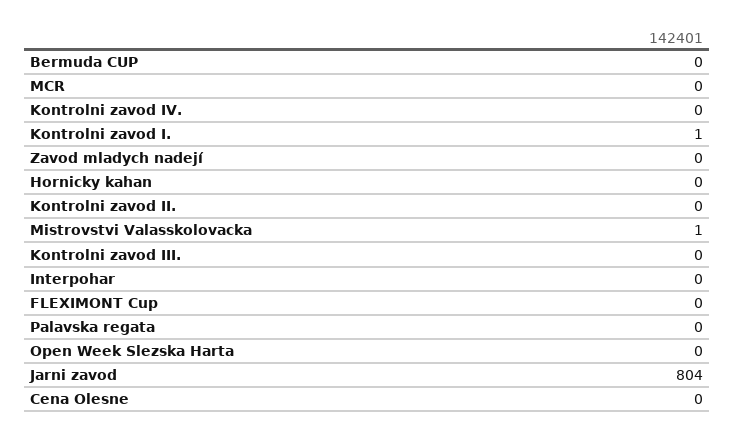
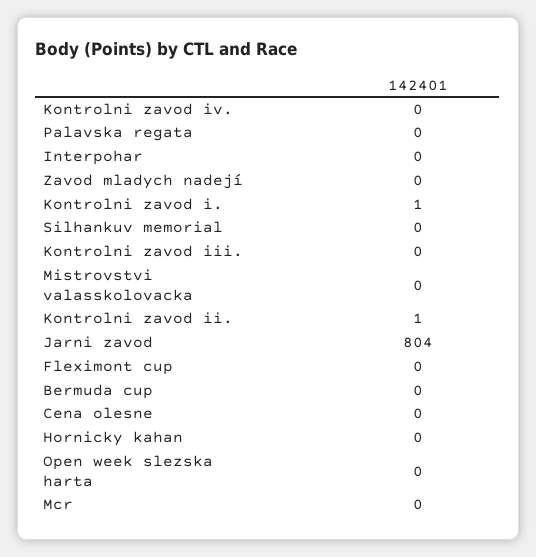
Kontrolni zavod II.: 0 -> 1
Mistrovstvi Valasskolovacka: 1 -> 0
Silhankuv memorial: none -> 0

